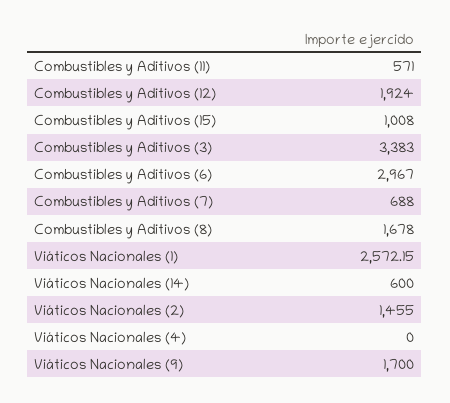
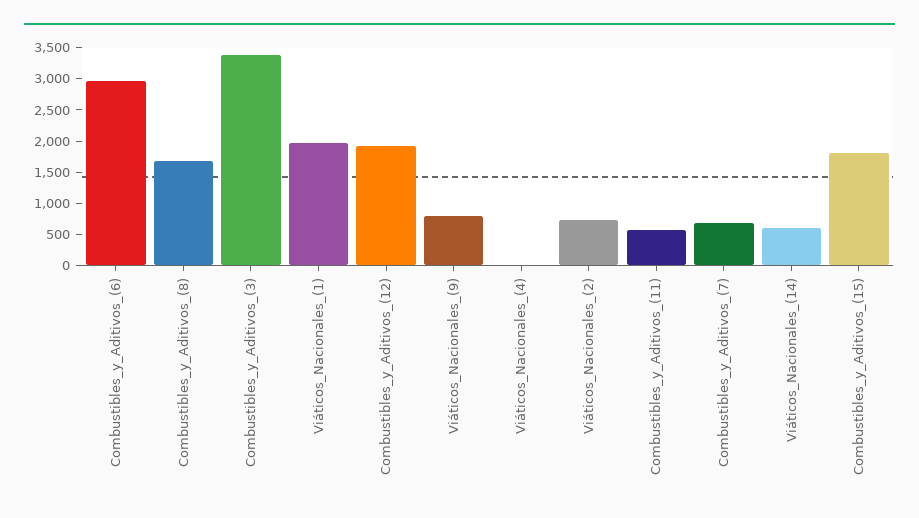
Combustibles y Aditivos (15): 1008 -> 1750
Viáticos Nacionales (1): 2572.15 -> 2000
Viáticos Nacionales (2): 1455 -> 750
Viáticos Nacionales (9): 1700 -> 750

